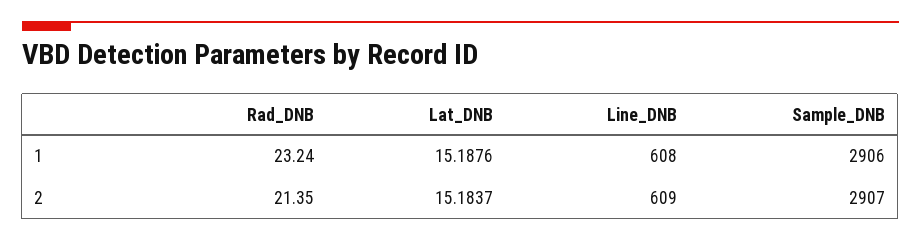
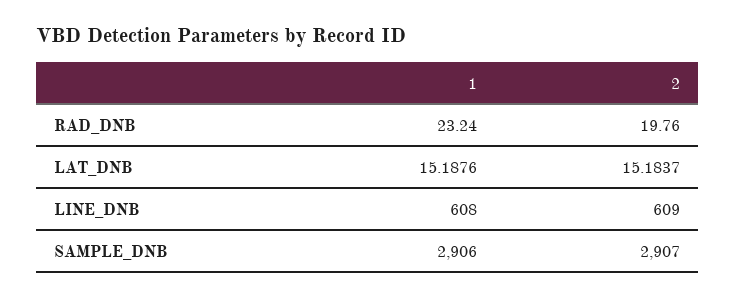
Rad_DNB, 2: 21.35 -> 19.76

